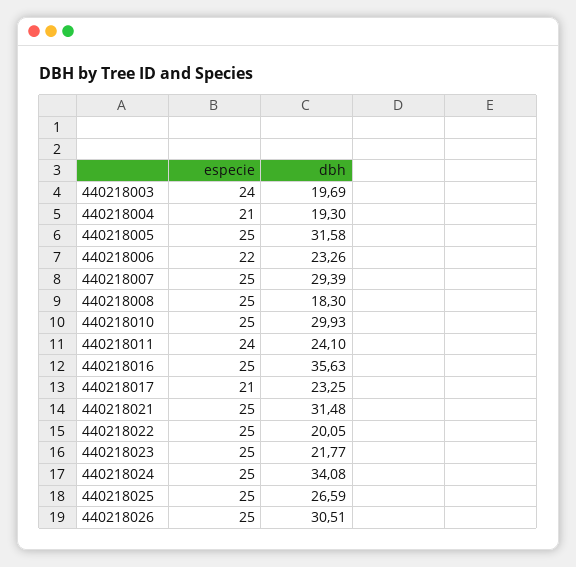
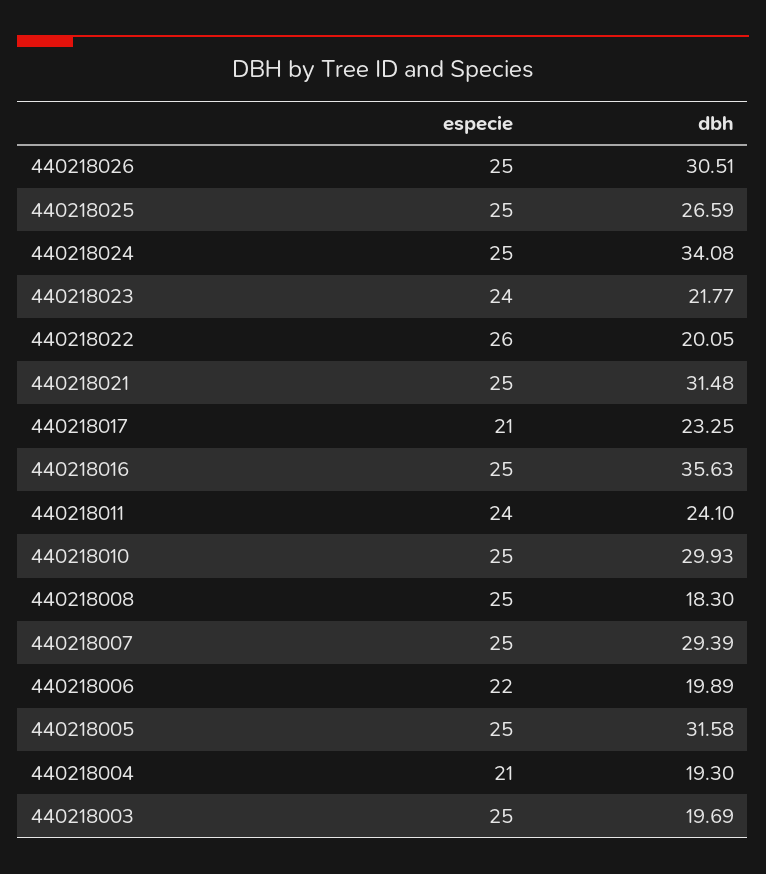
especie, 440218003: 24 -> 25
dbh, 440218006: 23.26 -> 19.89
especie, 440218022: 25 -> 26
especie, 440218023: 25 -> 24

